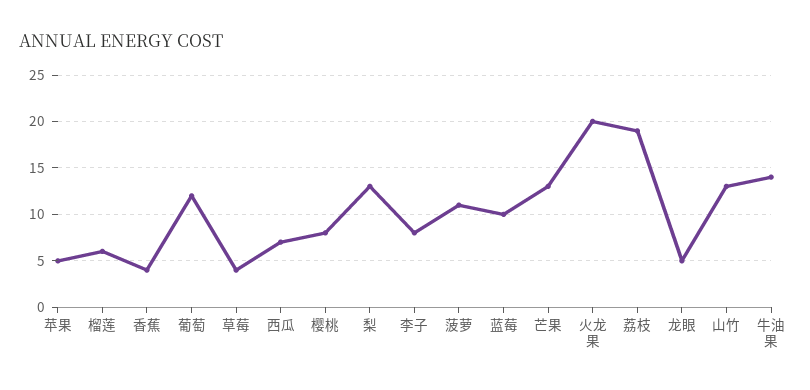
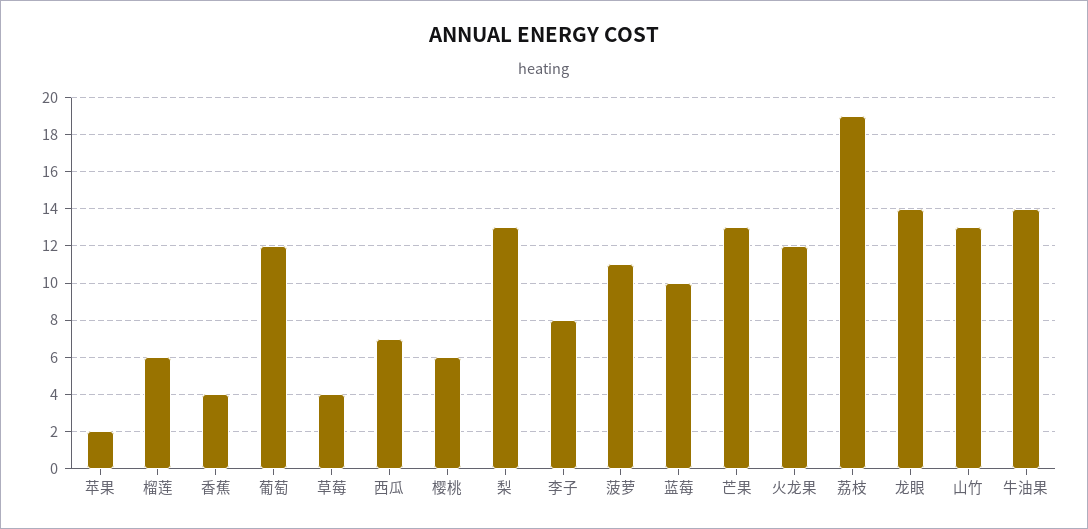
苹果: 5 -> 2
樱桃: 8 -> 6
火龙果: 20 -> 12
龙眼: 5 -> 14

